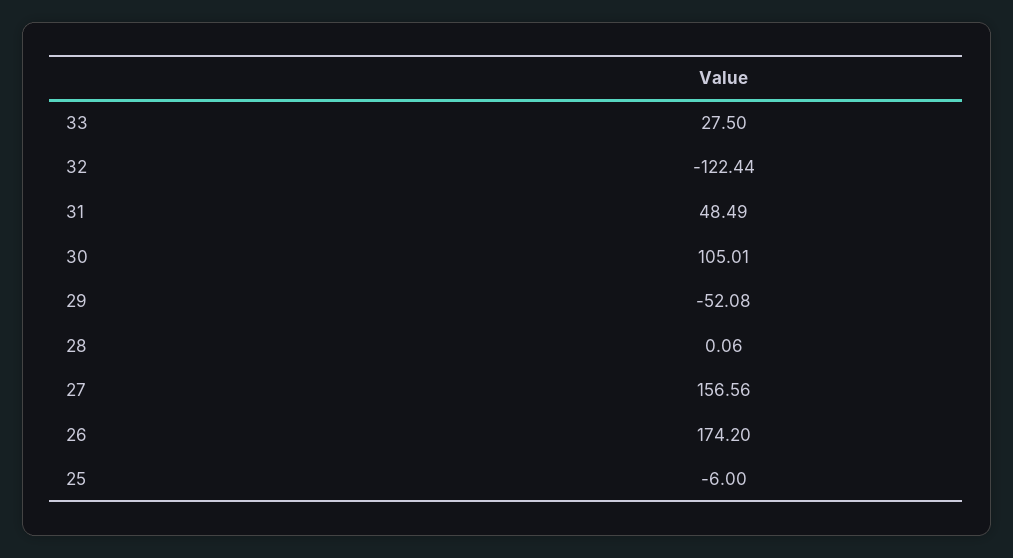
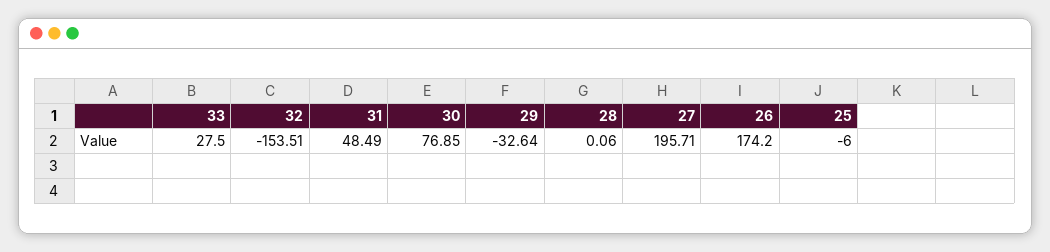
32: -122.44 -> -153.51
30: 105.01 -> 76.85
29: -52.08 -> -32.64
27: 156.56 -> 195.71

